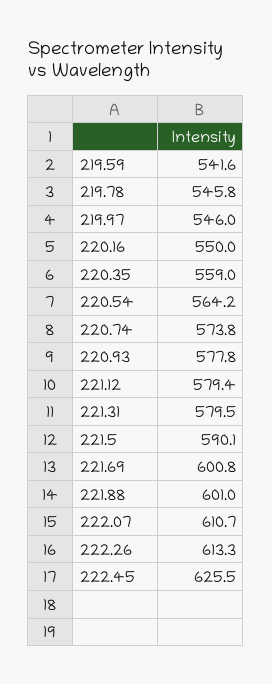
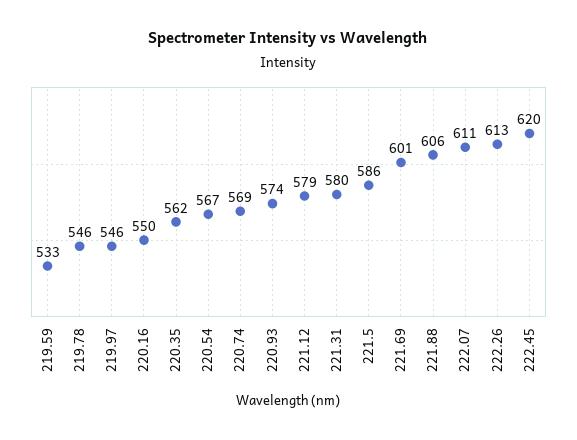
219.59: 541.6 -> 533
220.35: 559 -> 562
220.54: 564.2 -> 567
220.74: 573.8 -> 569
220.93: 577.8 -> 574
221.5: 590.1 -> 586
221.88: 601 -> 606
222.45: 625.5 -> 620

